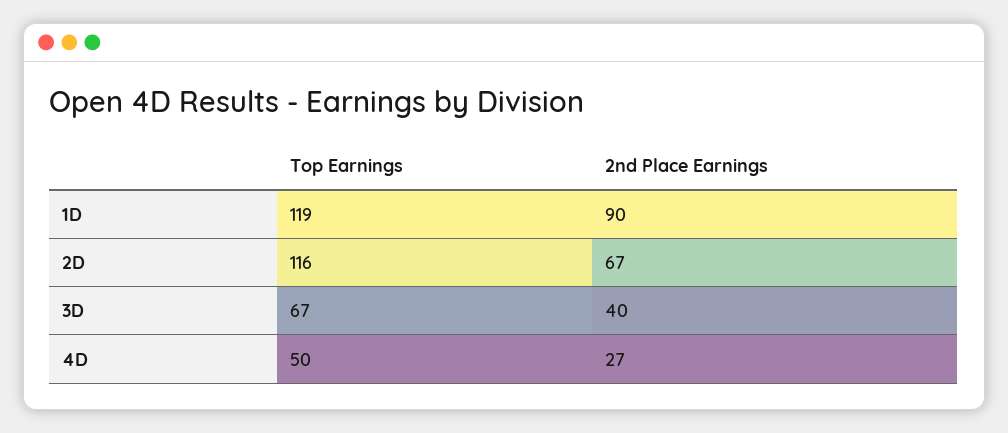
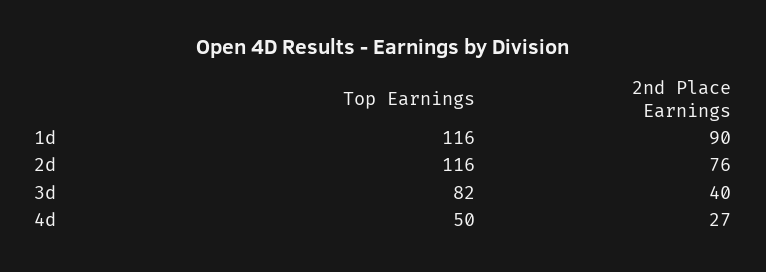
Top Earnings, 1D: 119 -> 116
2nd Place Earnings, 2D: 67 -> 76
Top Earnings, 3D: 67 -> 82

